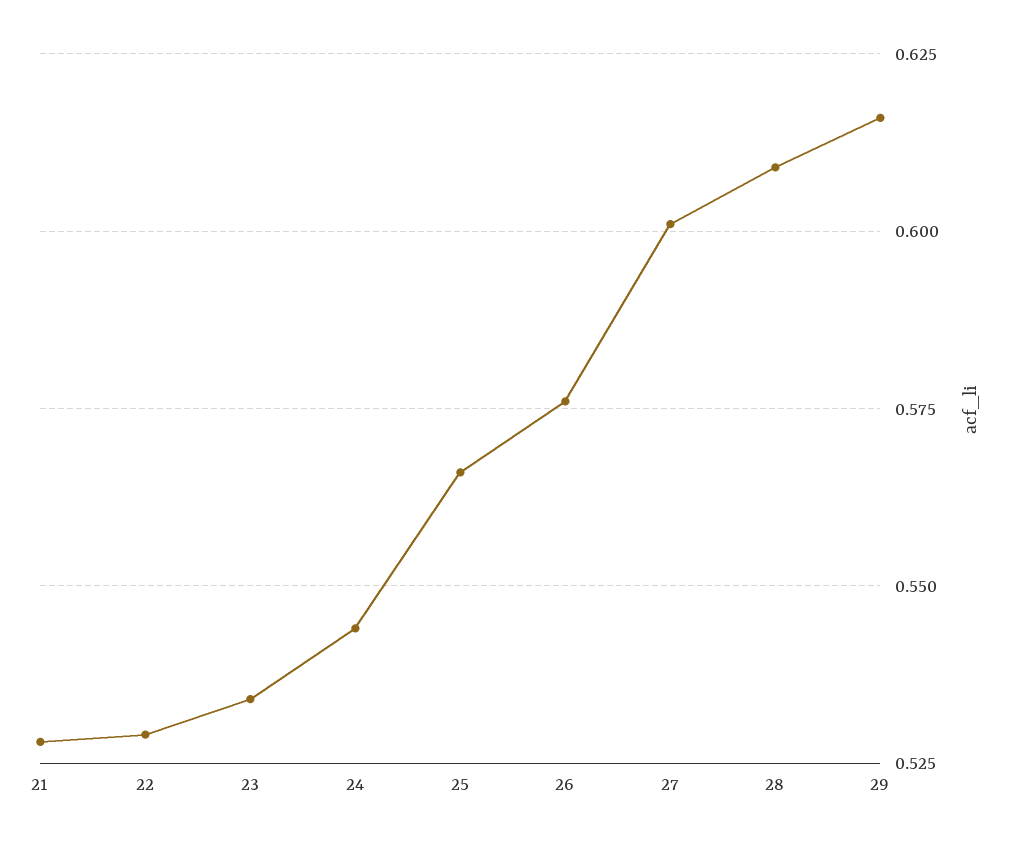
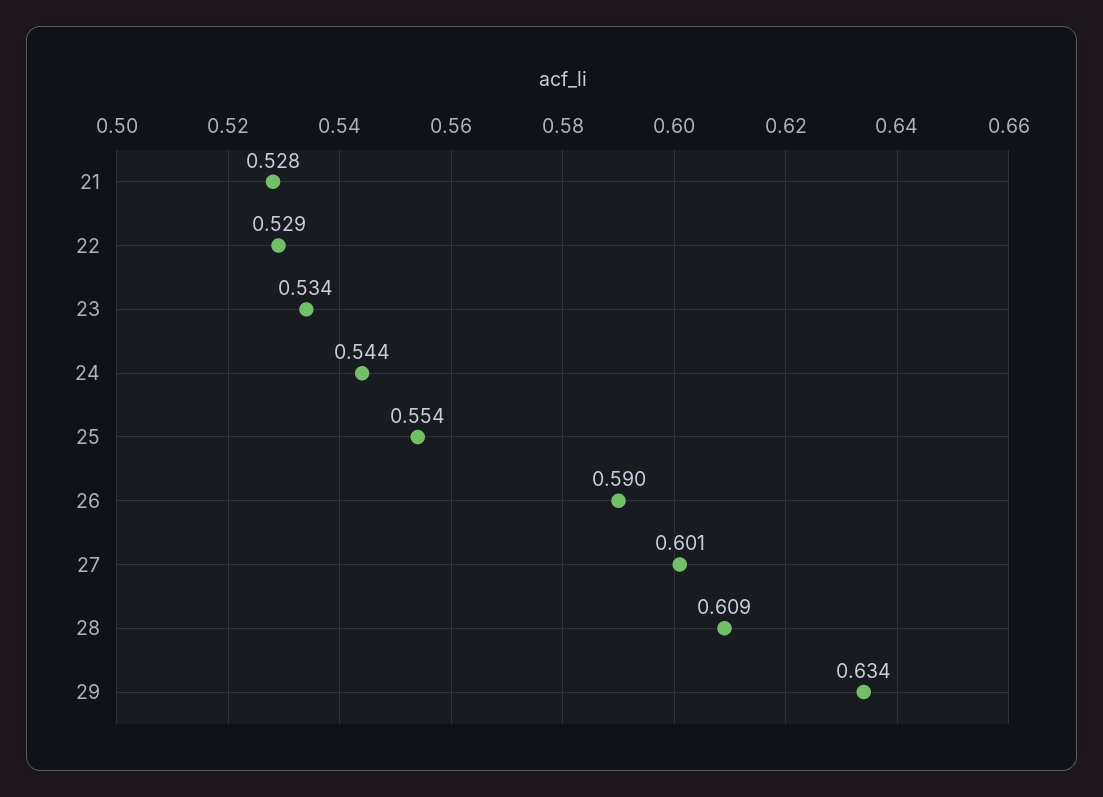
25: 0.565 -> 0.554
26: 0.575 -> 0.59
29: 0.615 -> 0.634

